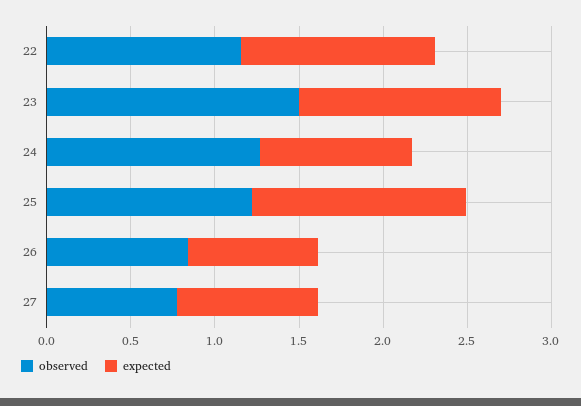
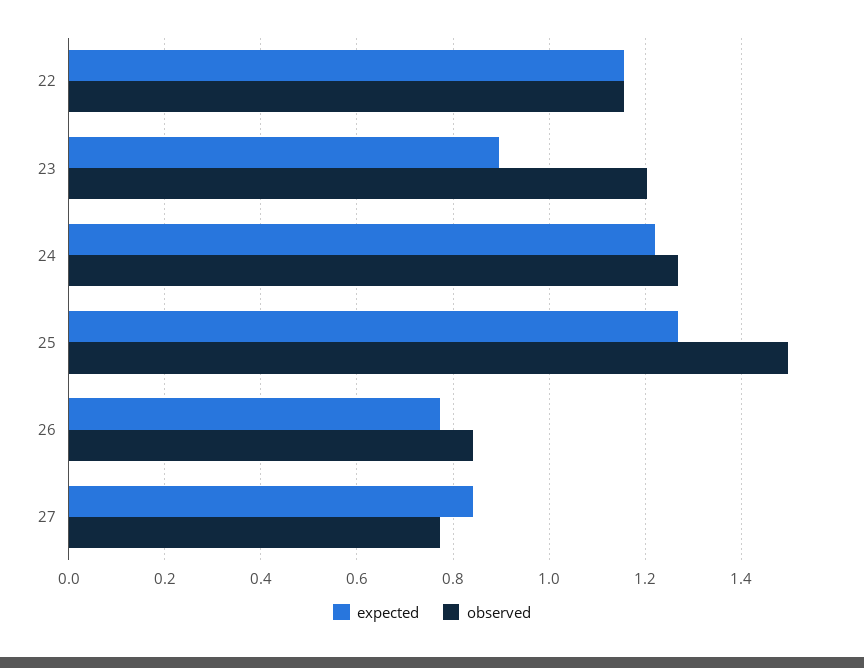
observed, 23: 1.5 -> 1.2
expected, 23: 1.2 -> 0.9
expected, 24: 0.9 -> 1.22
observed, 25: 1.2 -> 1.5

